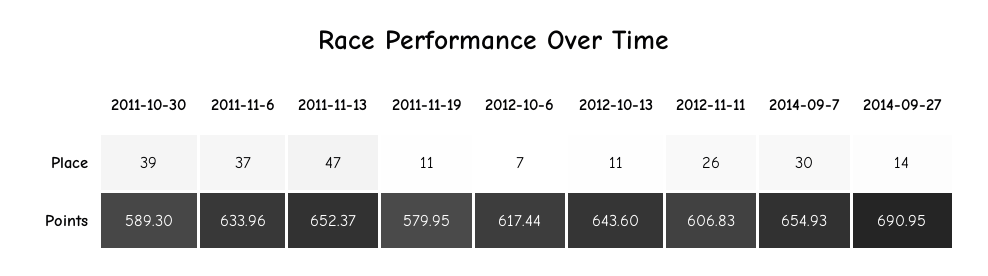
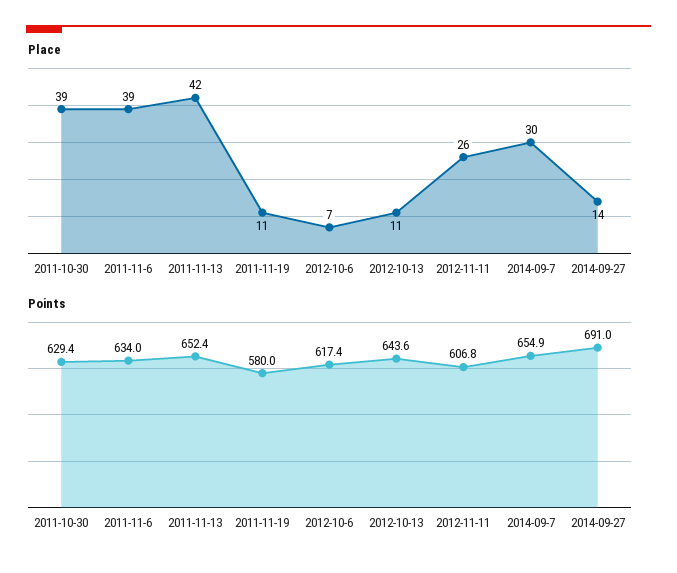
Place, 2011-11-6: 37 -> 39
Place, 2011-11-13: 47 -> 42
Points, 2011-10-30: 589.3 -> 629.4

